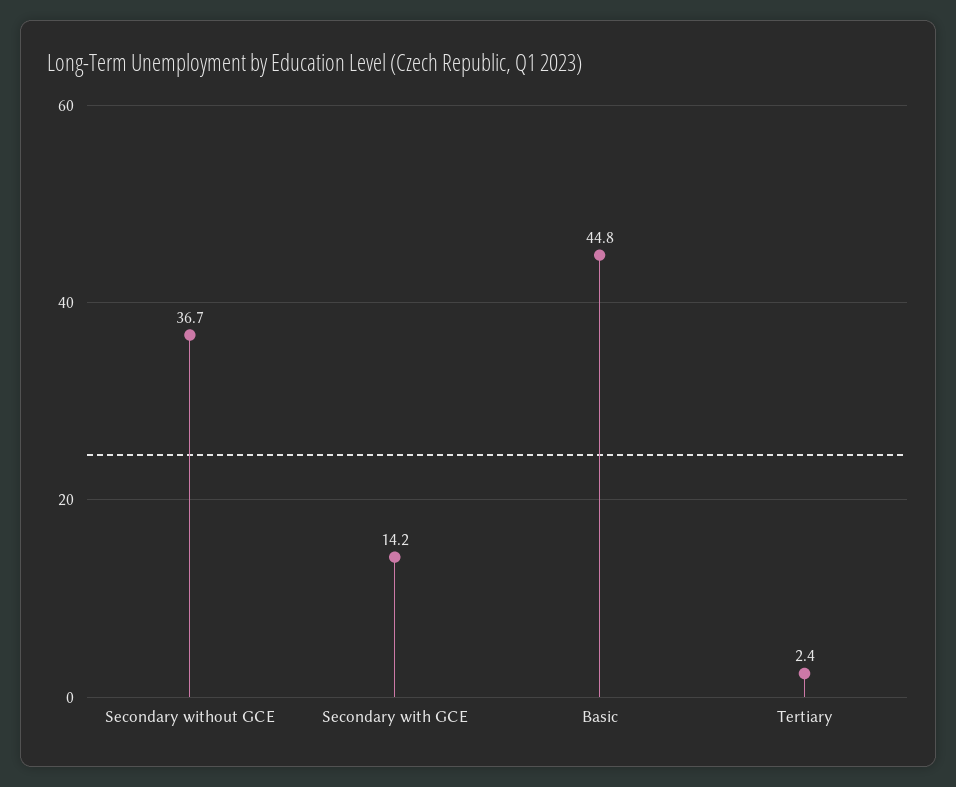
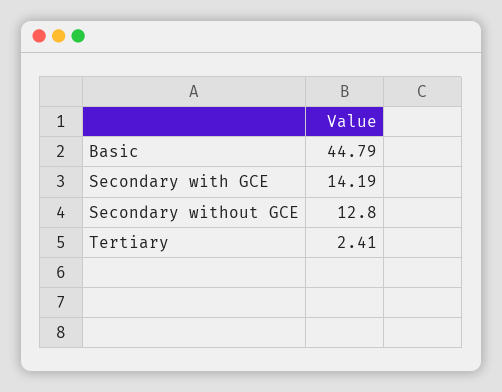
Secondary without GCE: 36.7 -> 12.8

